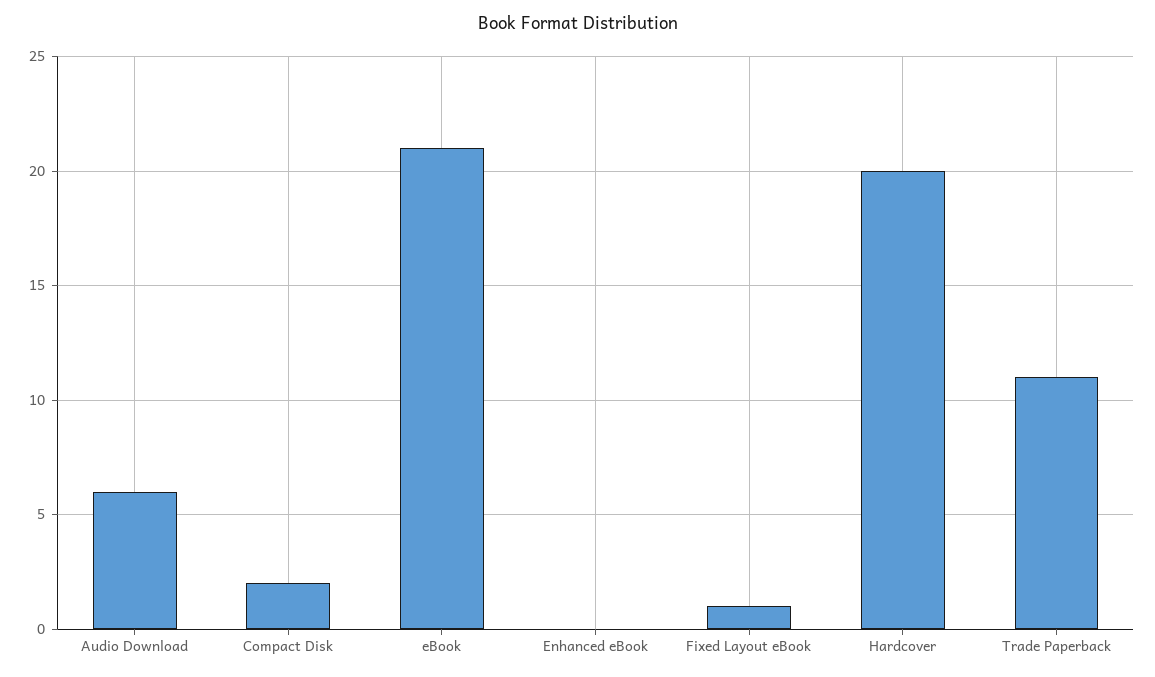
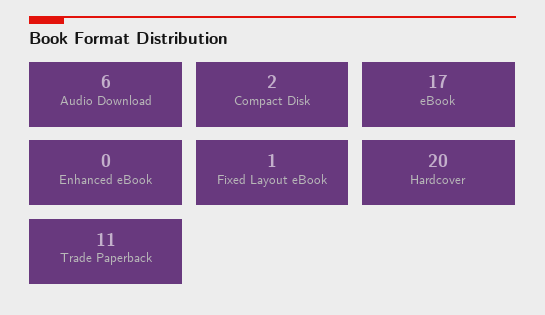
eBook: 21 -> 17

